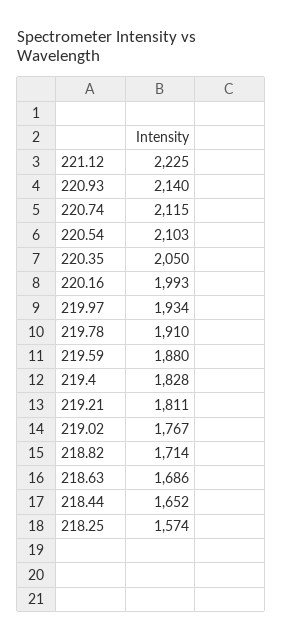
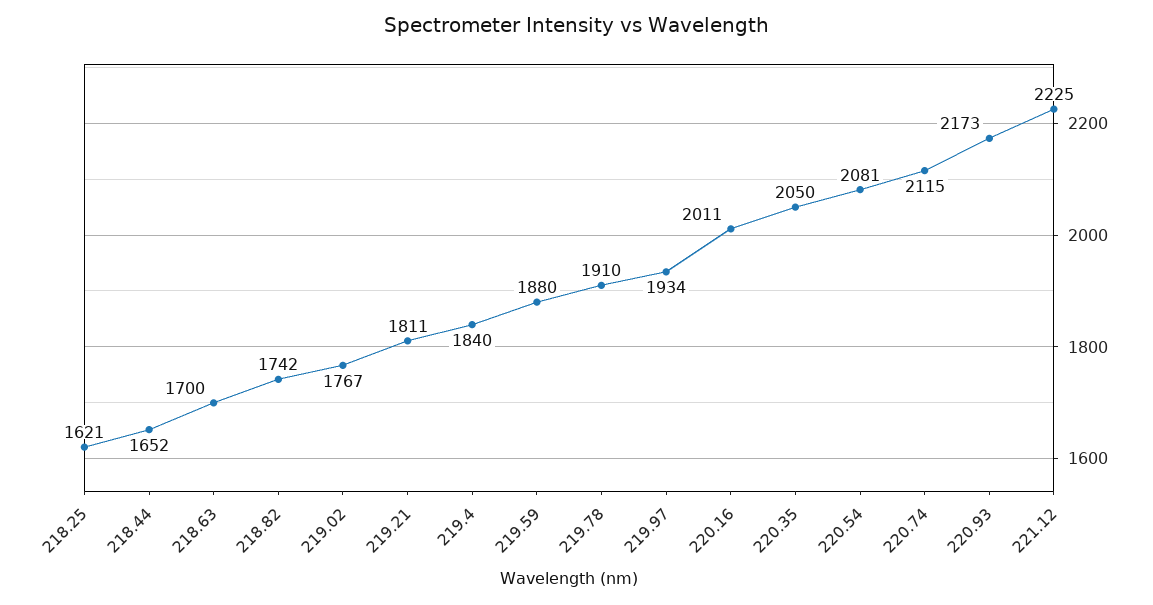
220.93: 2140 -> 2173
220.54: 2103 -> 2081
220.16: 1993 -> 2011
219.4: 1828 -> 1840
218.82: 1714 -> 1742
218.63: 1686 -> 1700
218.25: 1574 -> 1621

